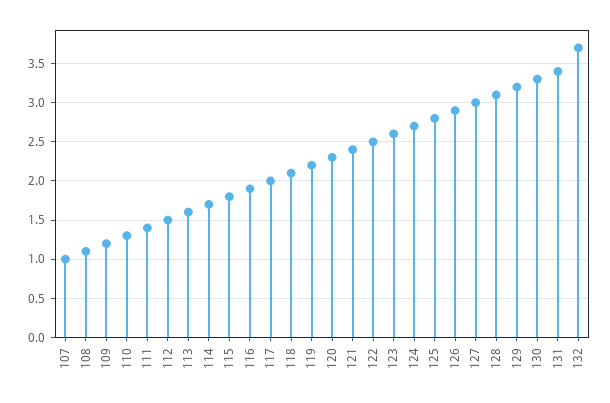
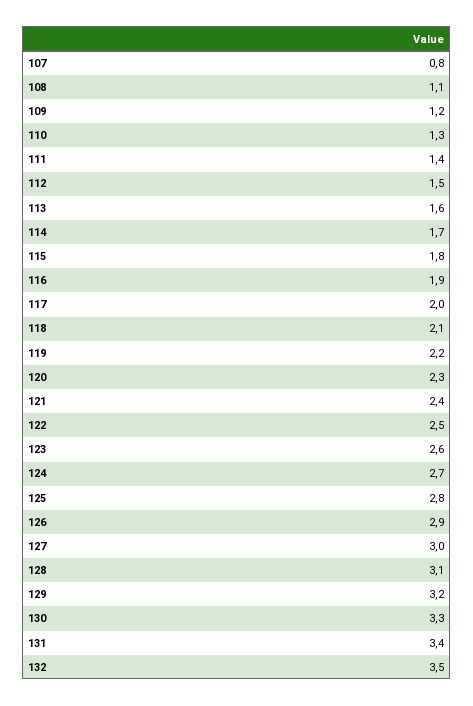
107: 1 -> 0.8
132: 3.7 -> 3.5

